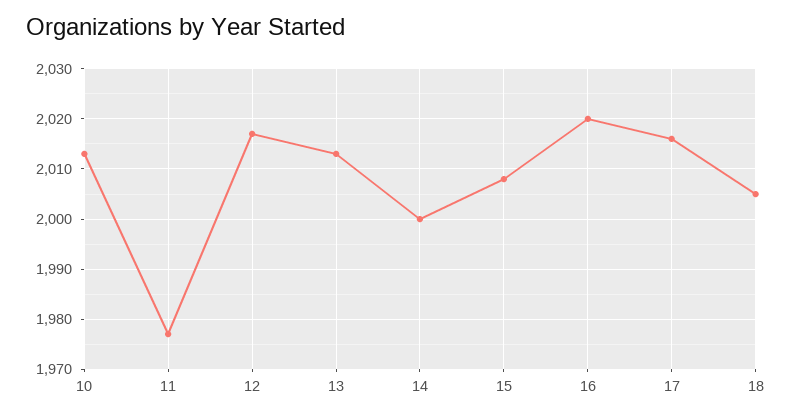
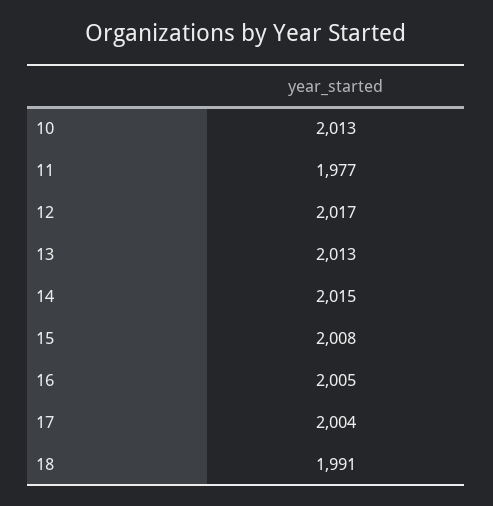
14: 2000 -> 2015
16: 2020 -> 2005
17: 2015 -> 2004
18: 2005 -> 1991

